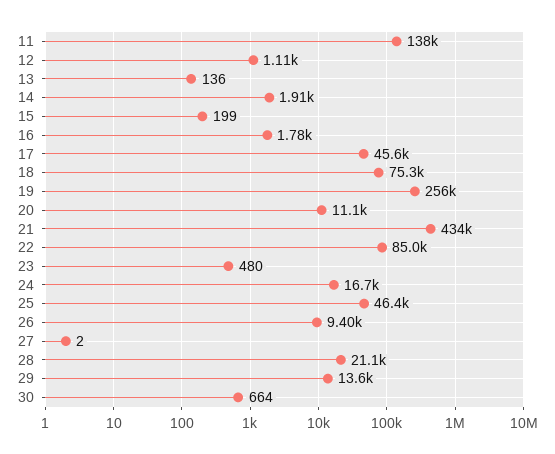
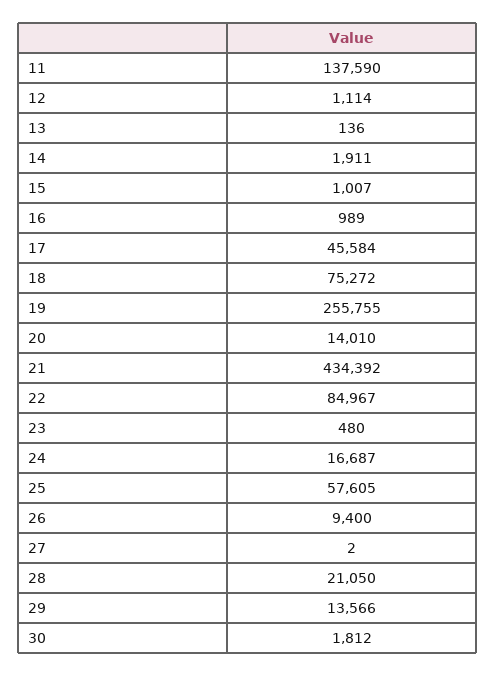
15: 199 -> 1007
16: 1780 -> 989
20: 11100 -> 14010
25: 46400 -> 57605
30: 664 -> 1812

